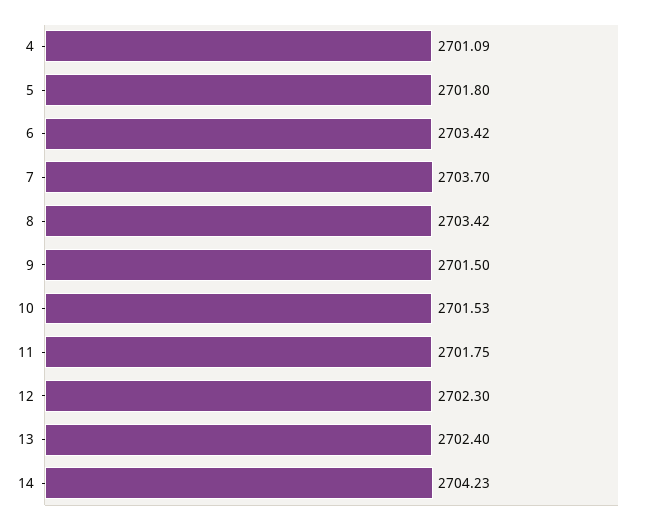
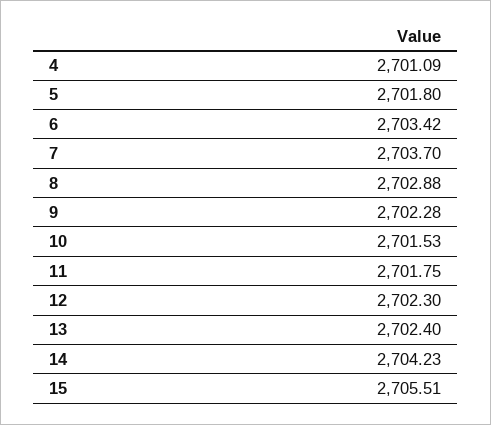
8: 2703.42 -> 2702.88
9: 2701.5 -> 2702.28
15: none -> 2705.51

